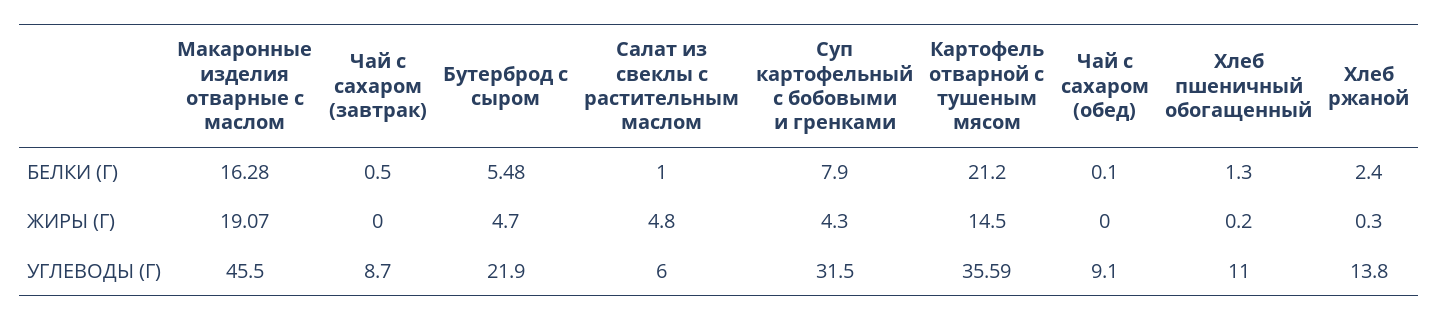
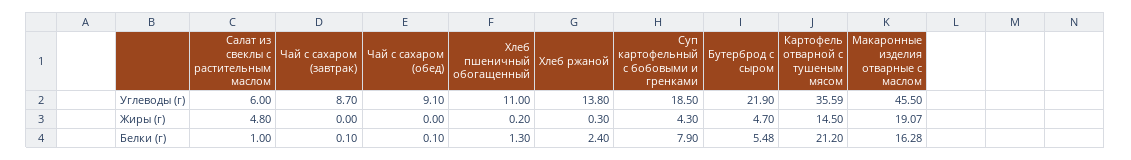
Чай с сахаром (завтрак), БЕЛКИ (Г): 0.5 -> 0.1
Суп картофельный с бобовыми и гренками, УГЛЕВОДЫ (Г): 31.5 -> 18.5

